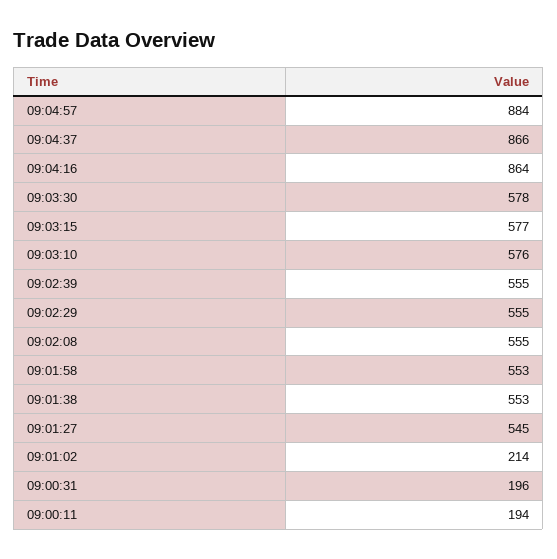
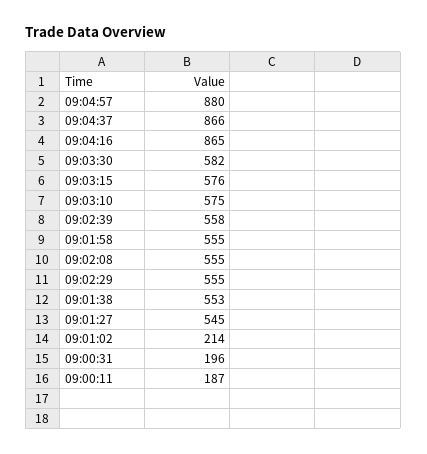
09:04:57: 884 -> 880
09:04:16: 864 -> 865
09:03:30: 578 -> 582
09:03:15: 577 -> 576
09:03:10: 576 -> 575
09:02:39: 555 -> 558
09:01:58: 553 -> 555
09:00:11: 194 -> 187

